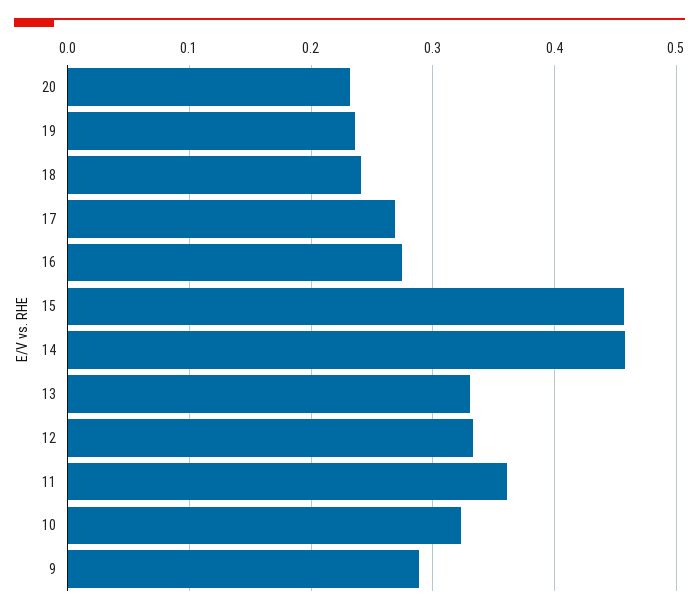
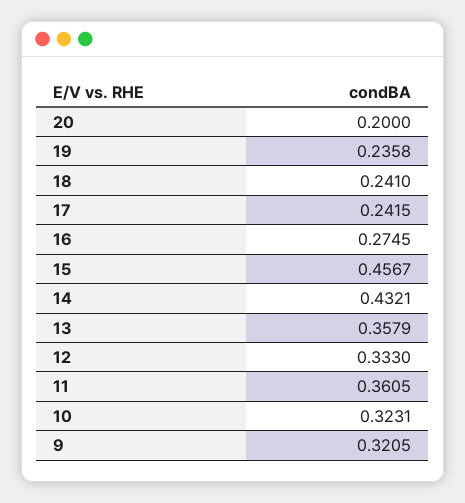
20: 0.23 -> 0.2
17: 0.27 -> 0.2415
14: 0.46 -> 0.4321
13: 0.33 -> 0.3579
9: 0.29 -> 0.3205

